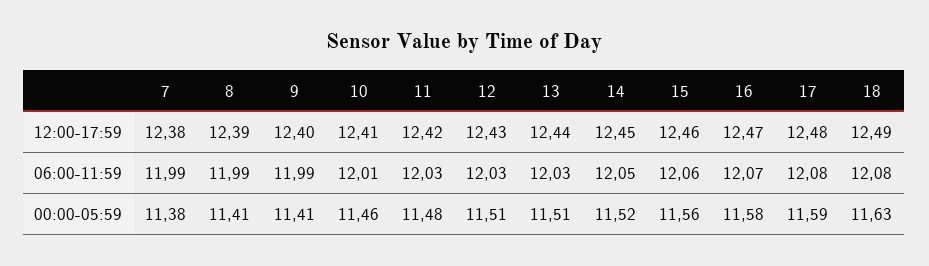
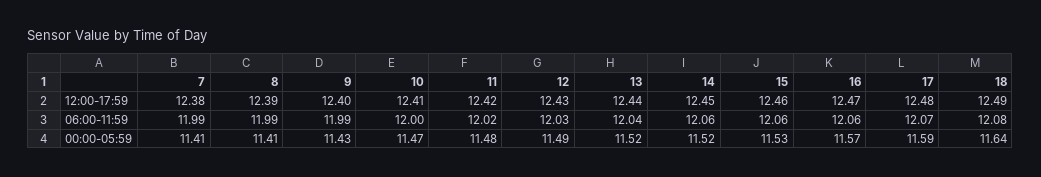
10, 06:00-11:59: 12.01 -> 12
11, 06:00-11:59: 12.03 -> 12.02
13, 06:00-11:59: 12.03 -> 12.04
14, 06:00-11:59: 12.05 -> 12.06
16, 06:00-11:59: 12.07 -> 12.06
17, 06:00-11:59: 12.08 -> 12.07
7, 00:00-05:59: 11.38 -> 11.41
9, 00:00-05:59: 11.41 -> 11.43
10, 00:00-05:59: 11.46 -> 11.47
12, 00:00-05:59: 11.51 -> 11.49
13, 00:00-05:59: 11.51 -> 11.52
15, 00:00-05:59: 11.56 -> 11.53
16, 00:00-05:59: 11.58 -> 11.57
18, 00:00-05:59: 11.63 -> 11.64

